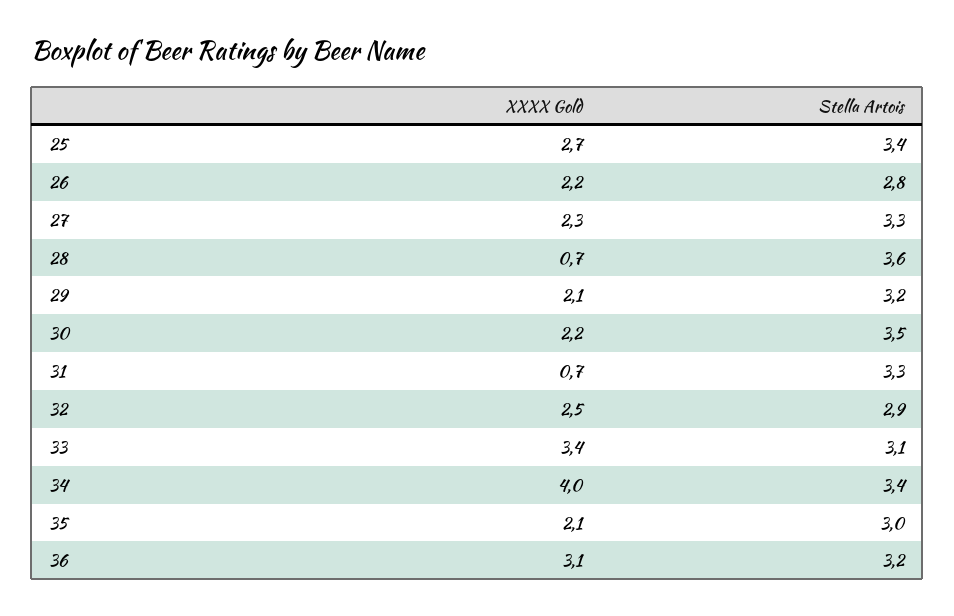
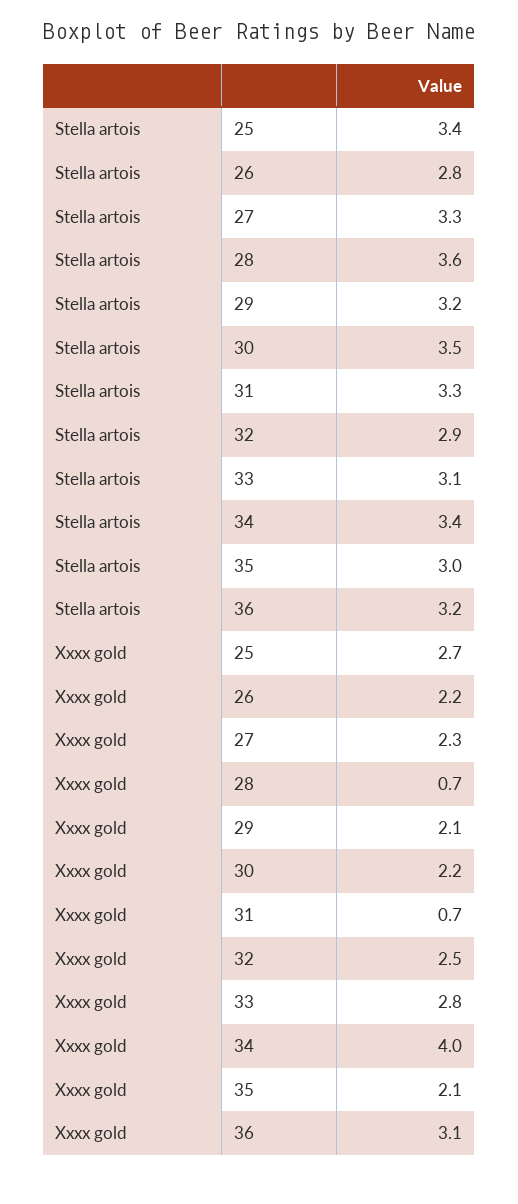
XXXX Gold, 33: 3.4 -> 2.8

